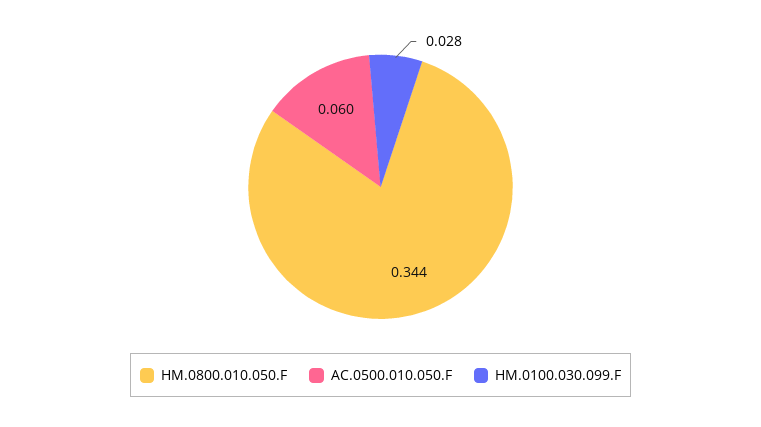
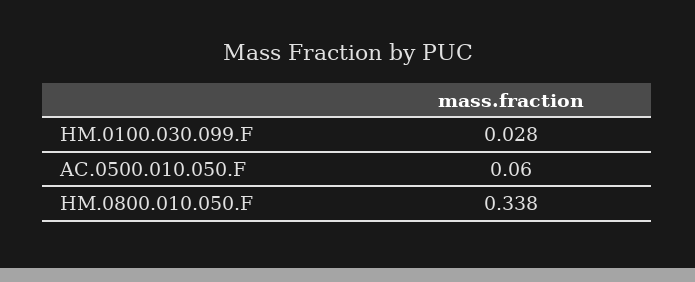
HM.0800.010.050.F: 0.344 -> 0.338

